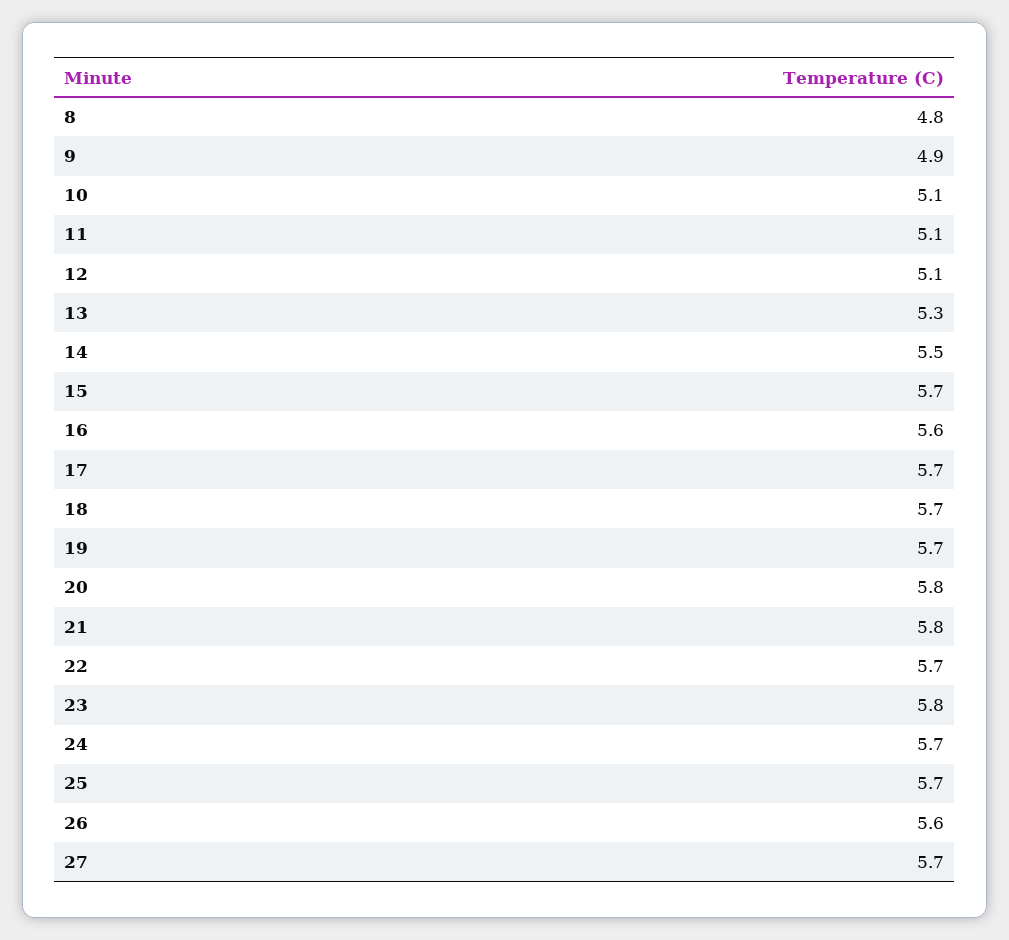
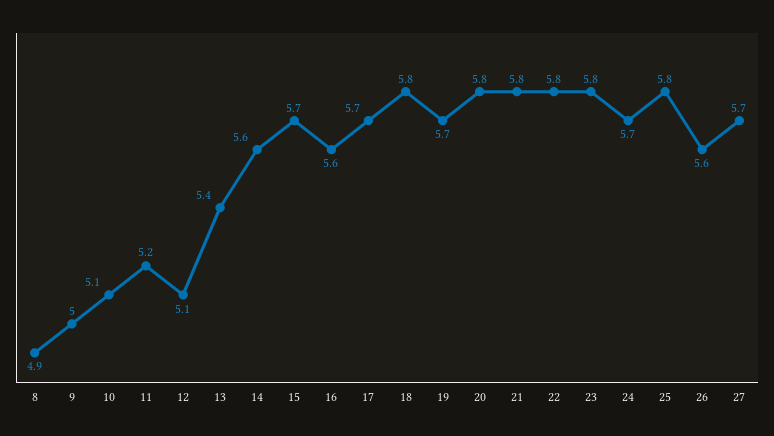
8: 4.8 -> 4.9
9: 4.9 -> 5
11: 5.1 -> 5.2
13: 5.3 -> 5.4
14: 5.5 -> 5.6
18: 5.7 -> 5.8
22: 5.7 -> 5.8
25: 5.7 -> 5.8

